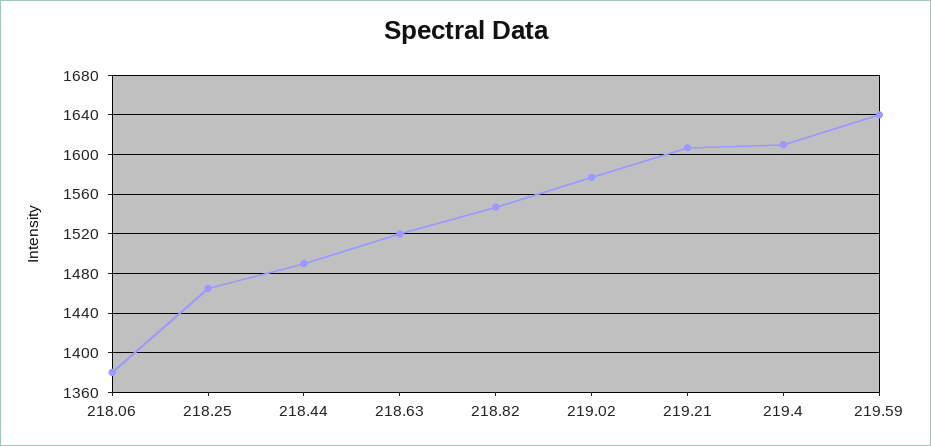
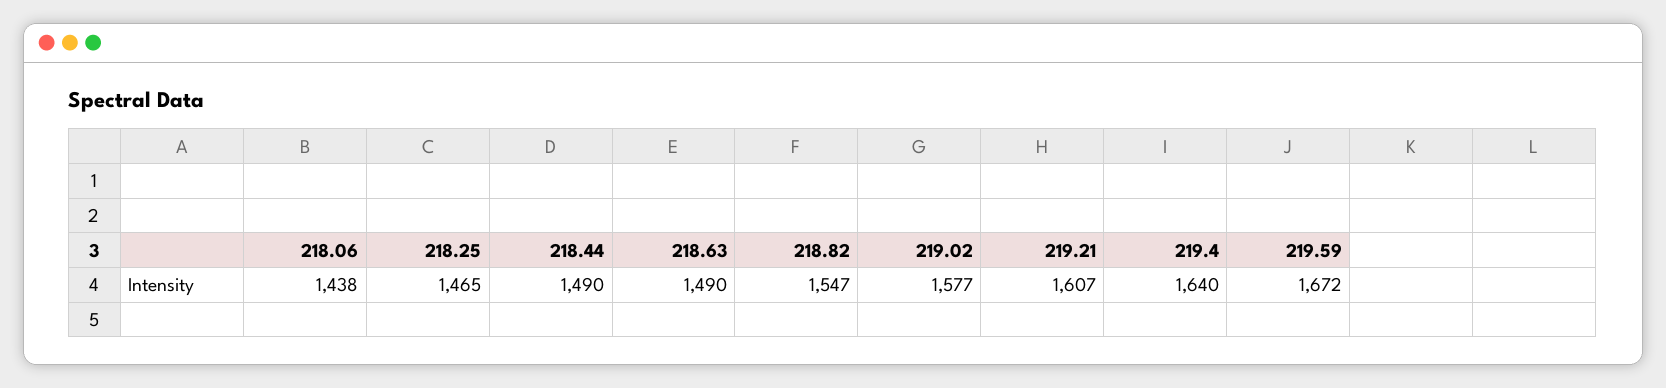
218.06: 1380 -> 1438
218.63: 1520 -> 1490
219.4: 1610 -> 1640
219.59: 1640 -> 1672

